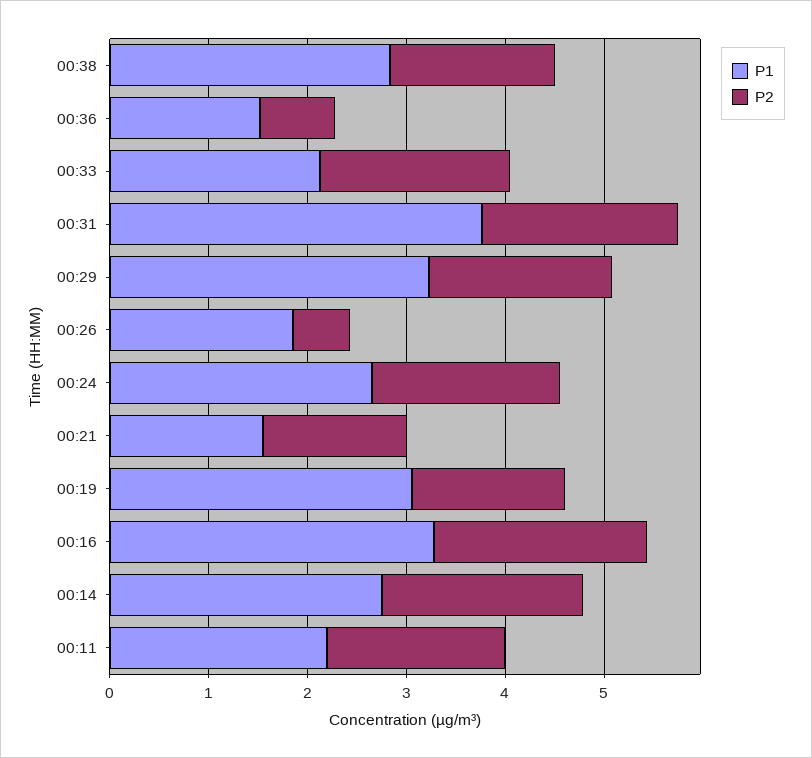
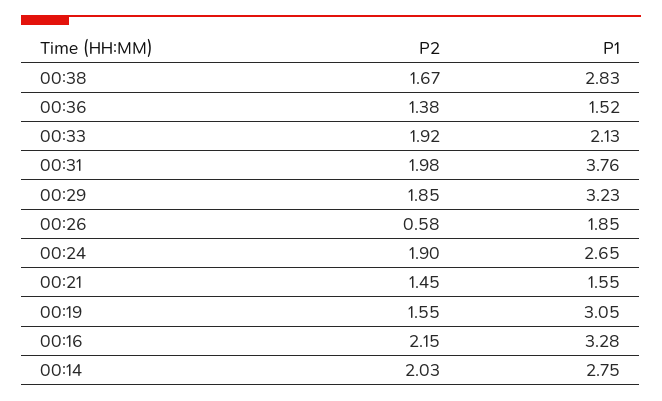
P2, 00:36: 0.8 -> 1.38
P1, 00:11: 2.2 -> none
P2, 00:11: 1.8 -> none

